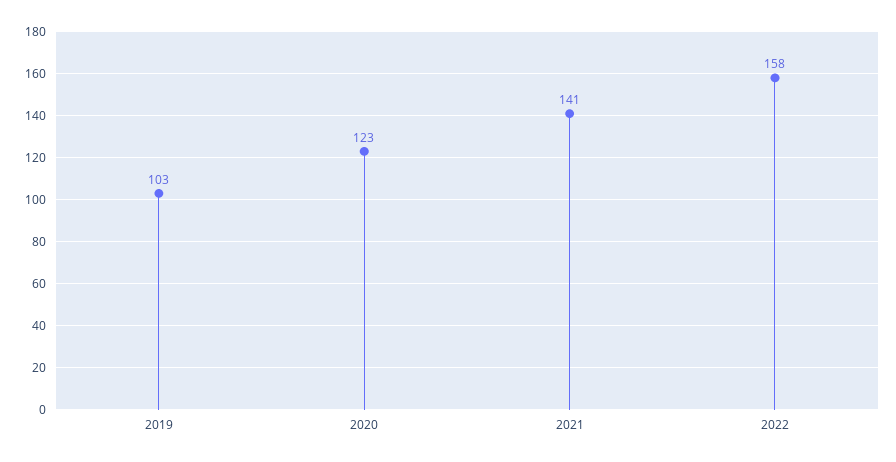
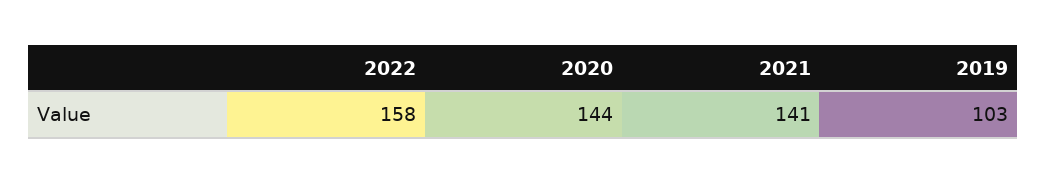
2020: 123 -> 144

